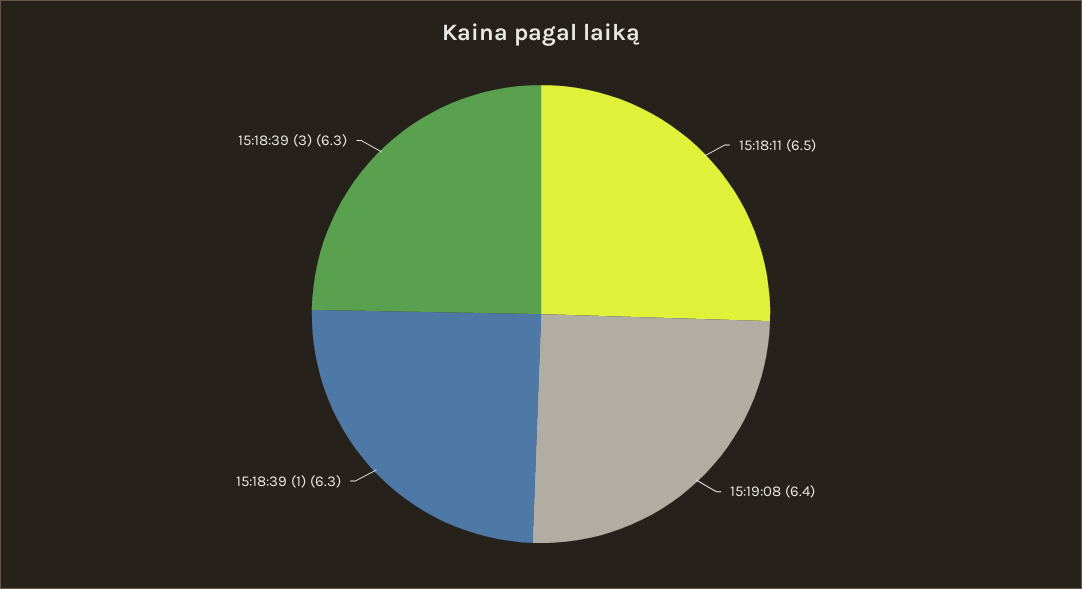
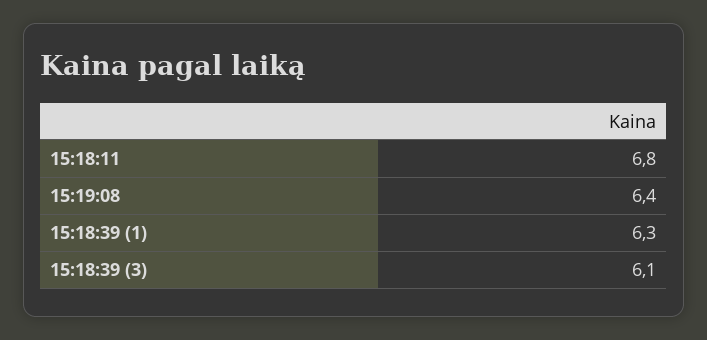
15:18:11: 6.5 -> 6.8
15:18:39 (3): 6.3 -> 6.1

